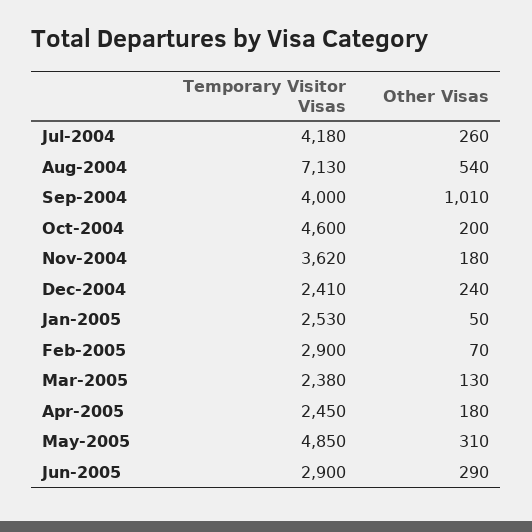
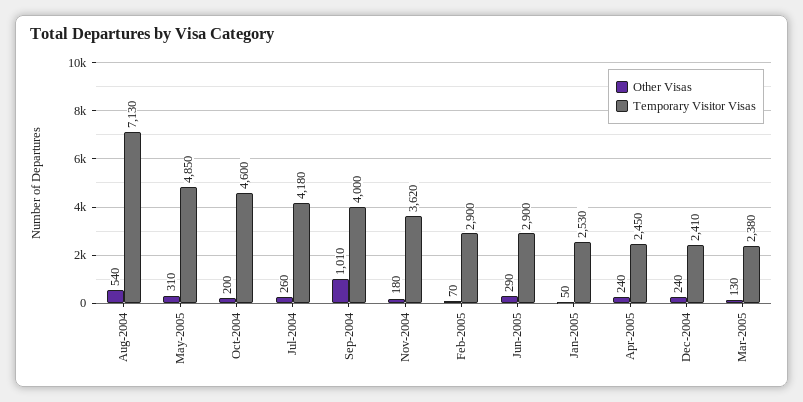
Other Visas, Apr-2005: 180 -> 240

